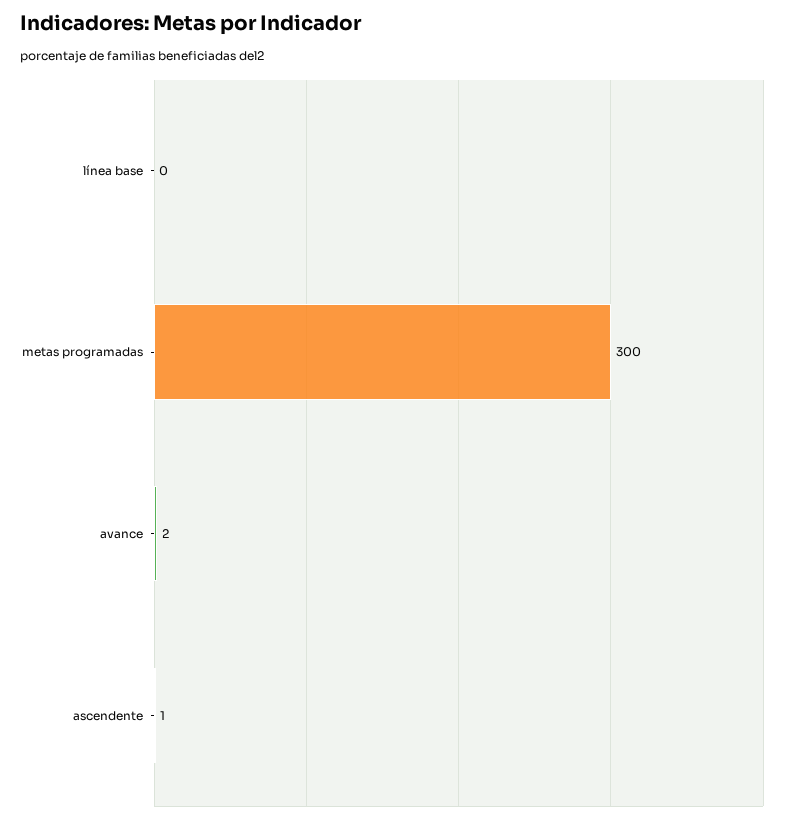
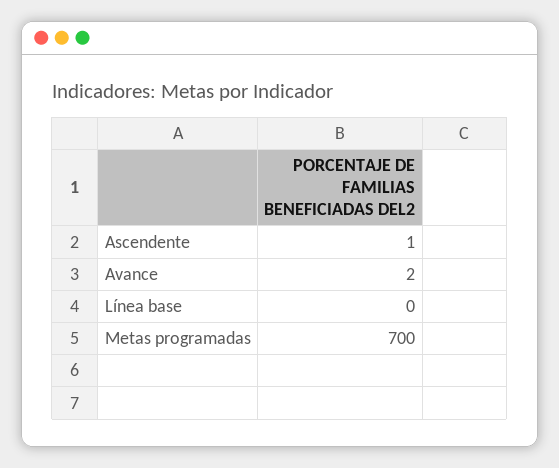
metas programadas: 300 -> 700

